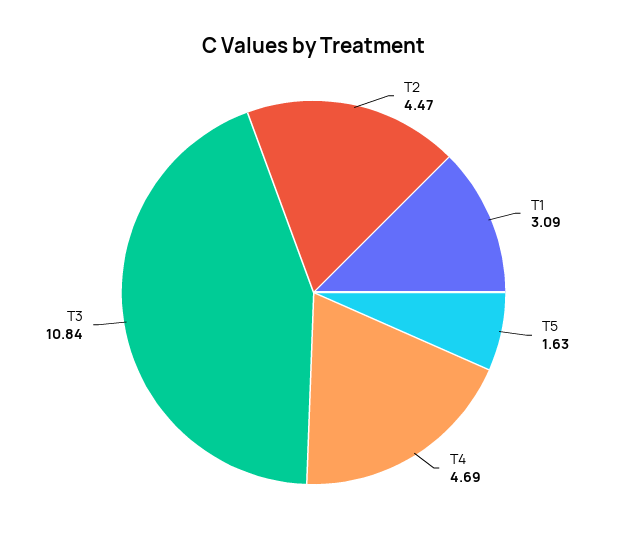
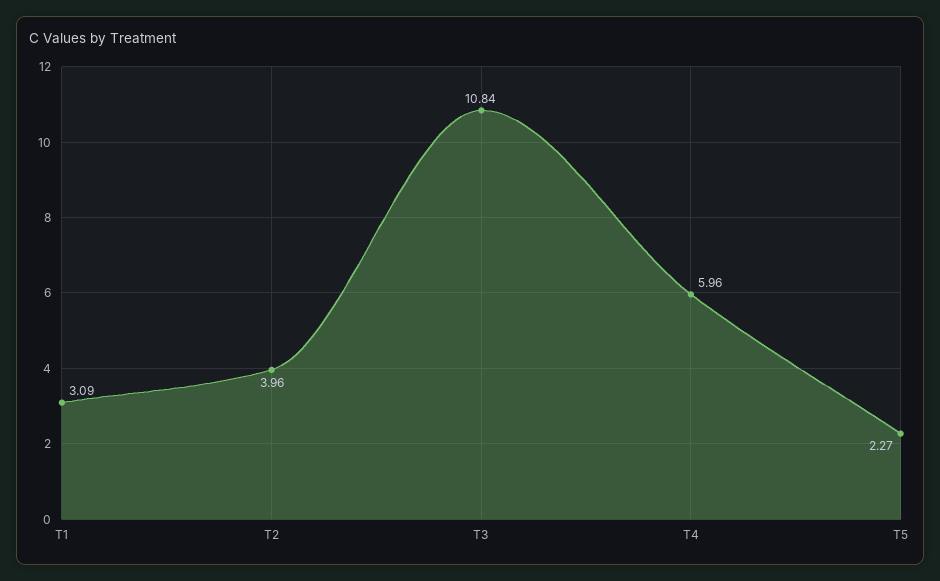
T2: 4.47 -> 3.96
T5: 1.63 -> 2.27
T4: 4.69 -> 5.96

